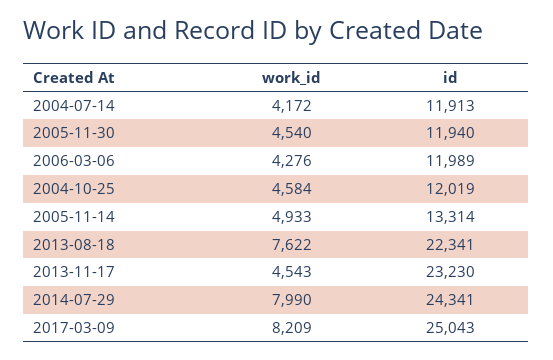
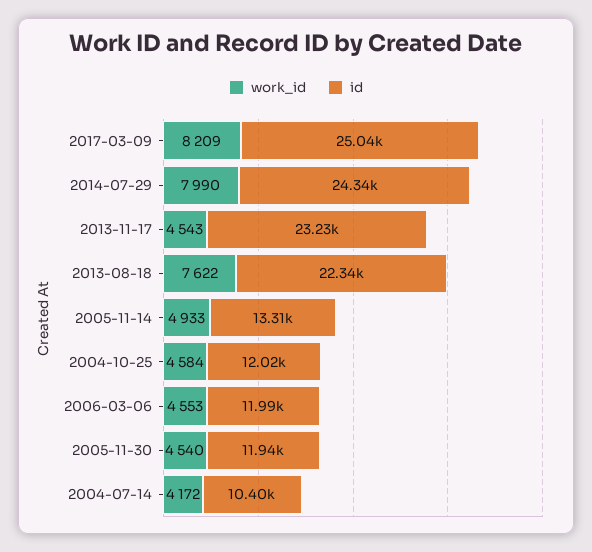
id, 2004-07-14: 11913 -> 10400
work_id, 2006-03-06: 4276 -> 4553

